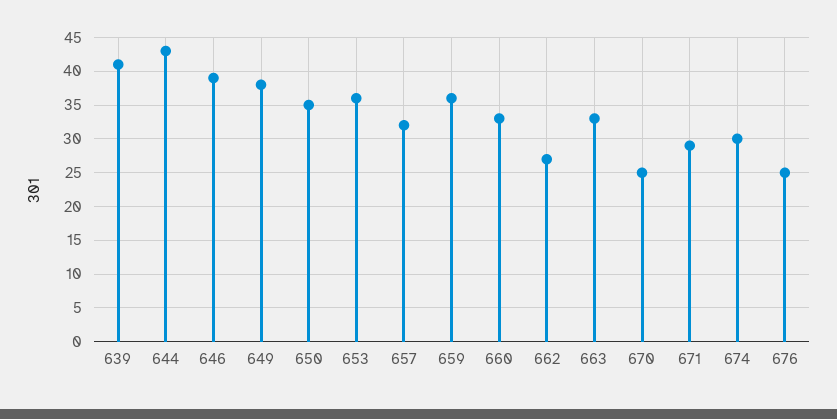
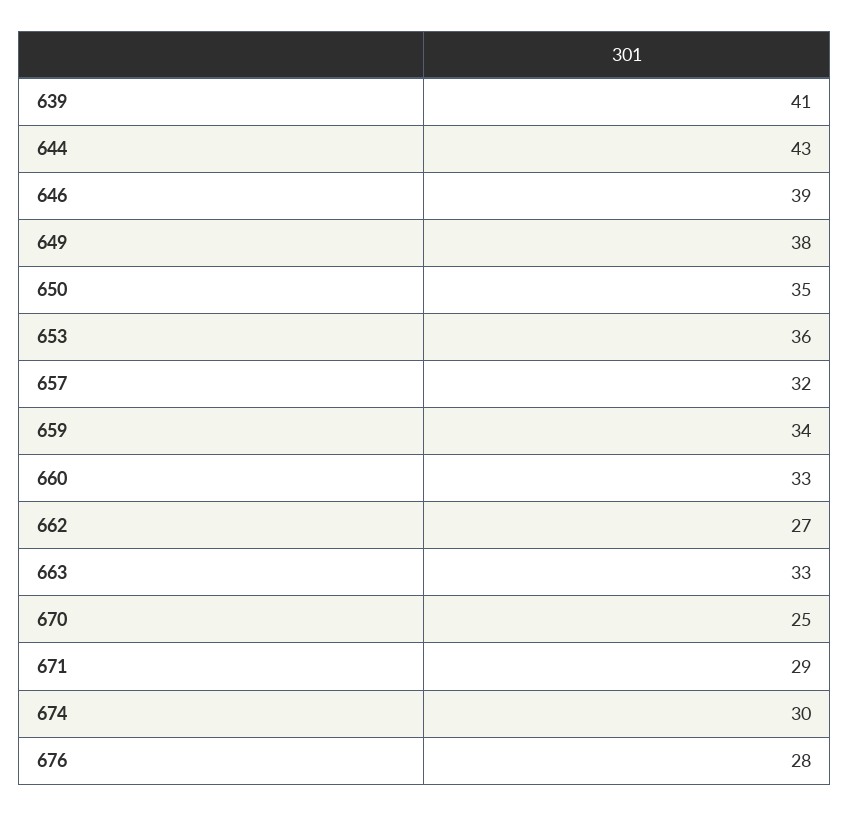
659: 36 -> 34
676: 25 -> 28

